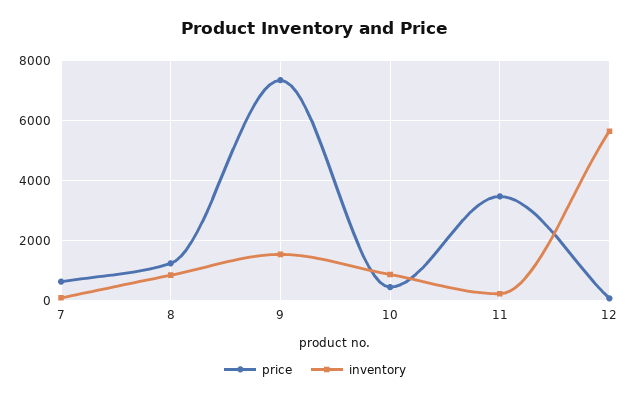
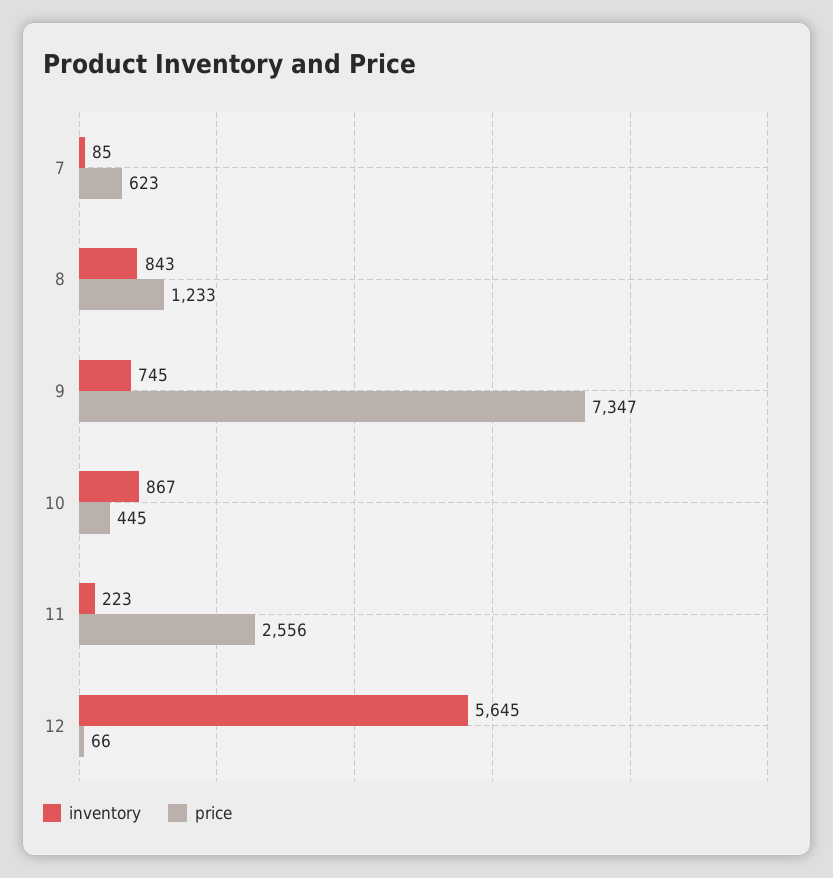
inventory, 9: 1500 -> 745
price, 11: 3500 -> 2556

